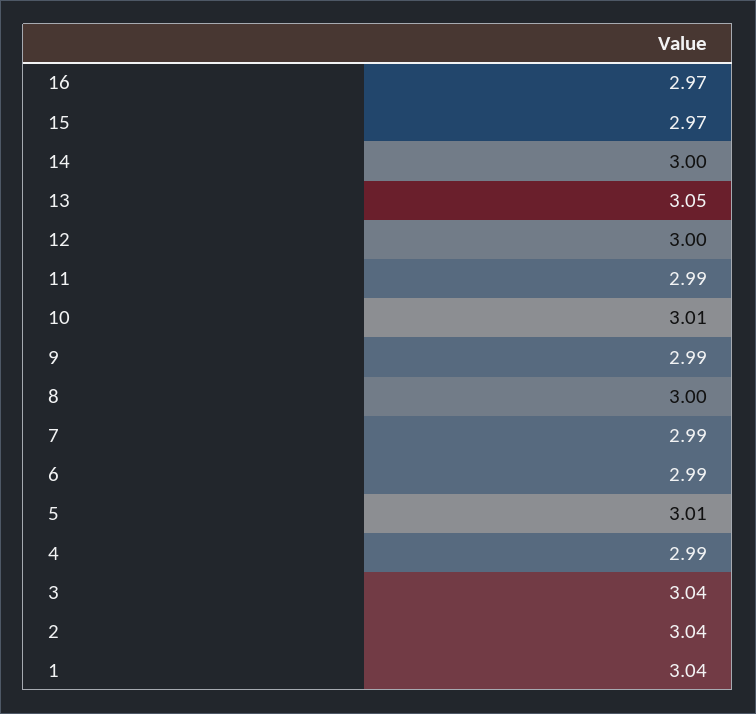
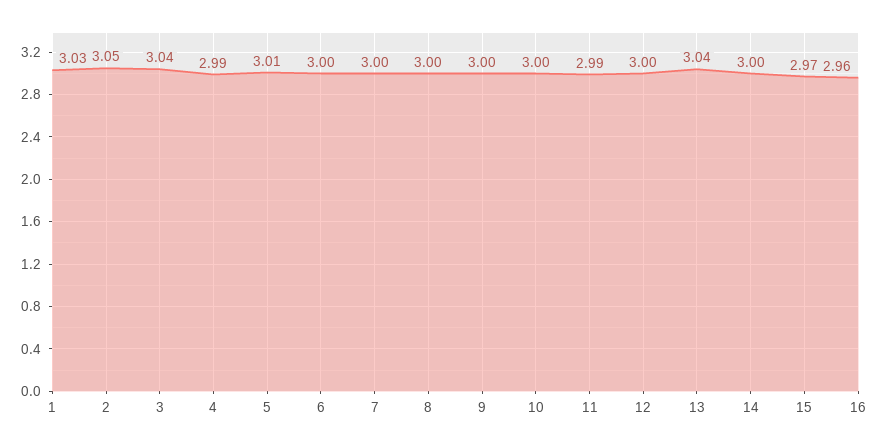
16: 2.97 -> 2.96
13: 3.05 -> 3.04
10: 3.01 -> 3
9: 2.99 -> 3
7: 2.99 -> 3
6: 2.99 -> 3
2: 3.04 -> 3.05
1: 3.04 -> 3.03

